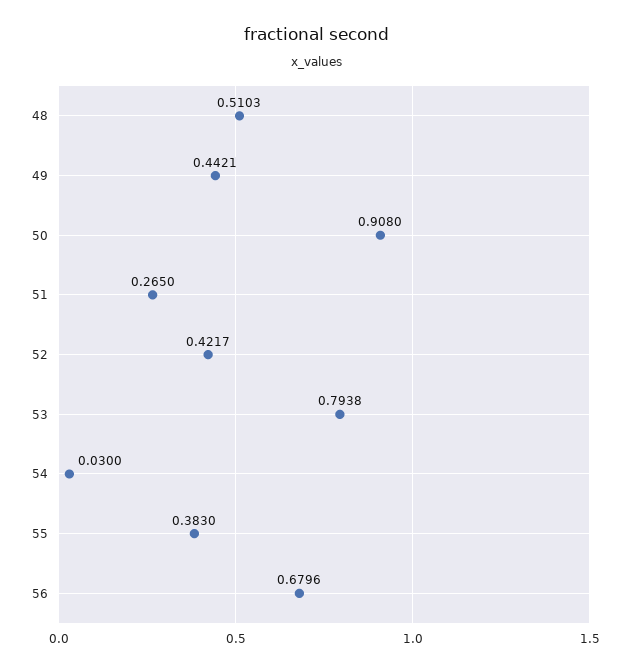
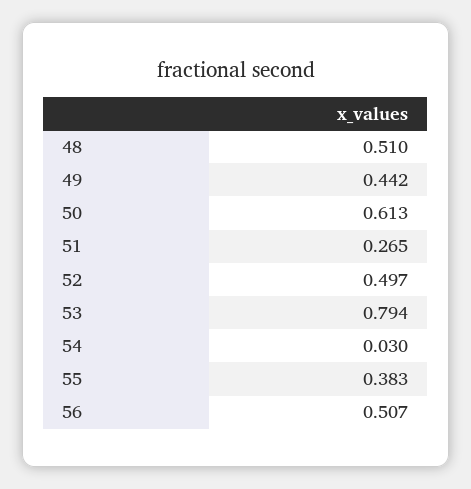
50: 0.908 -> 0.613
52: 0.4217 -> 0.497
56: 0.6796 -> 0.507

